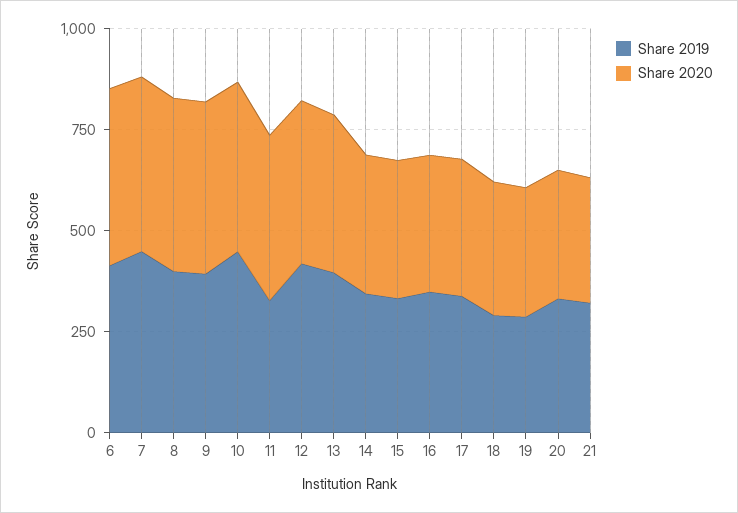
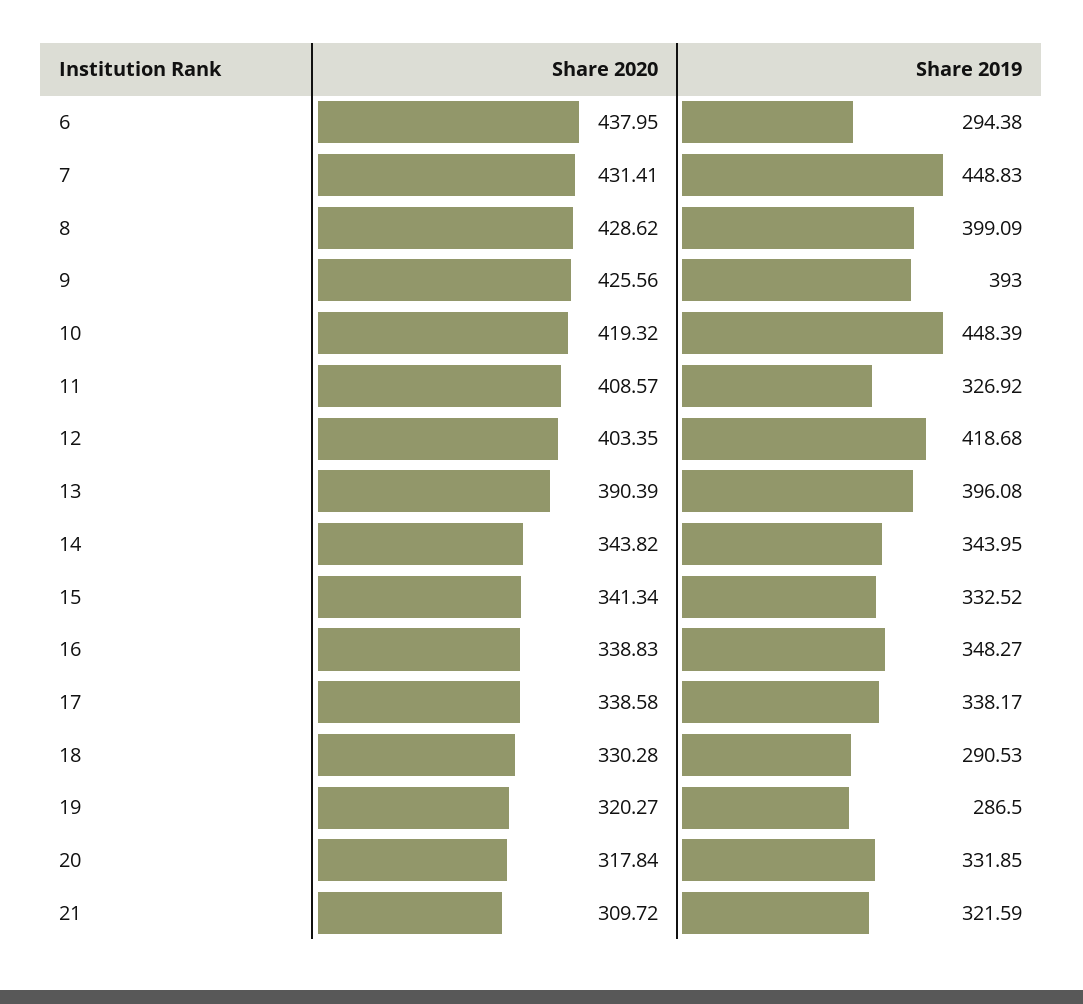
Share 2019, 6: 400 -> 294.38

